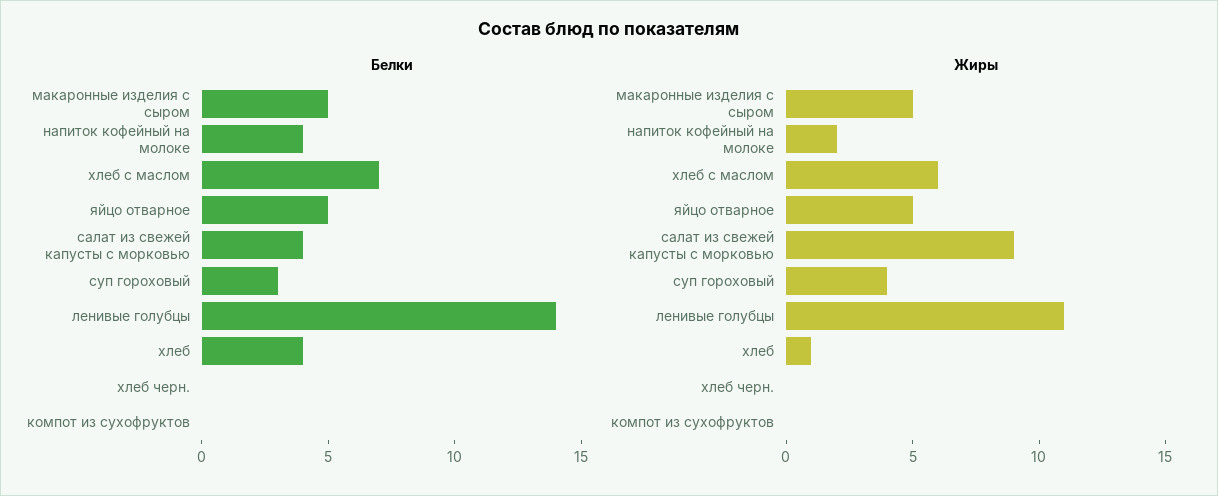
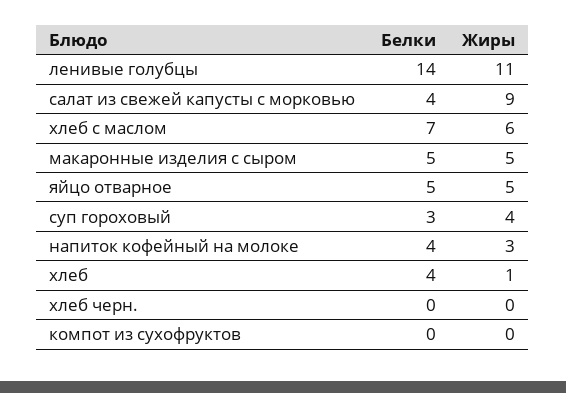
Жиры, напиток кофейный на молоке: 2 -> 3

